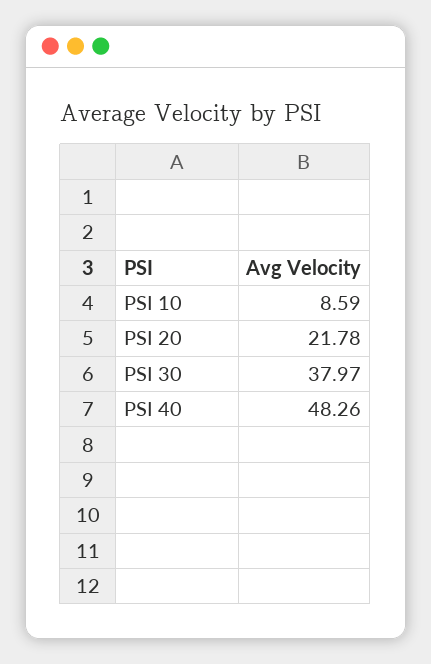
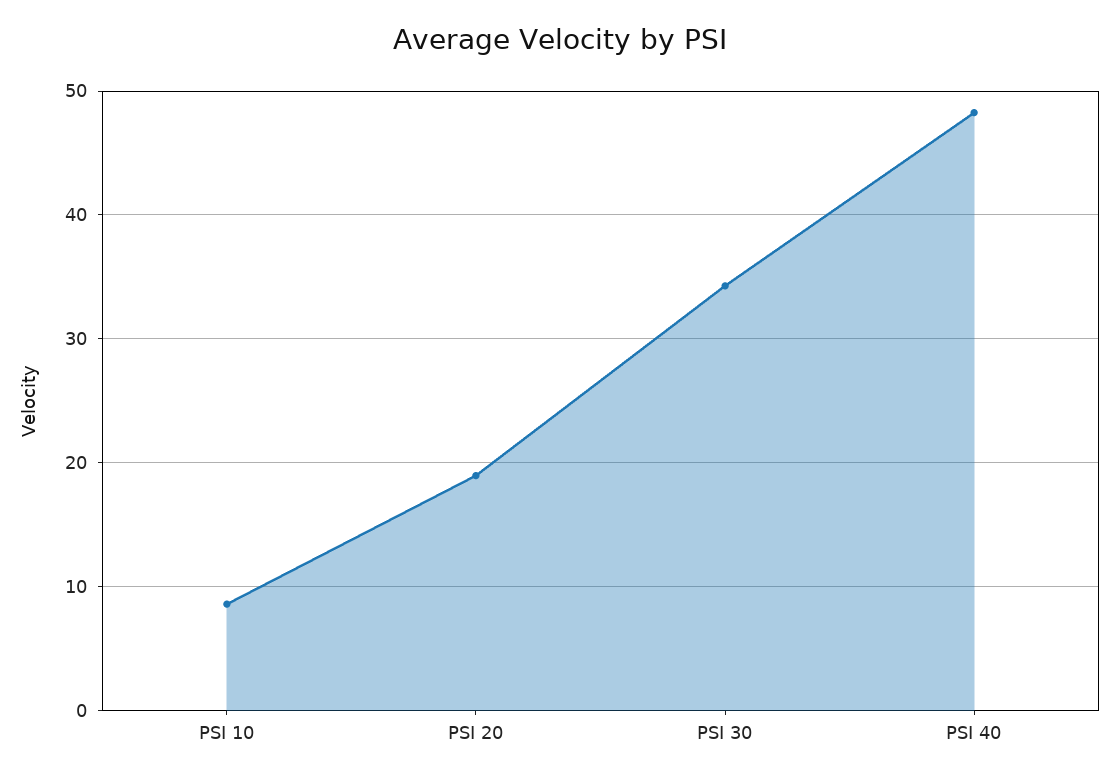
PSI 20: 21.78 -> 19
PSI 30: 37.97 -> 34

